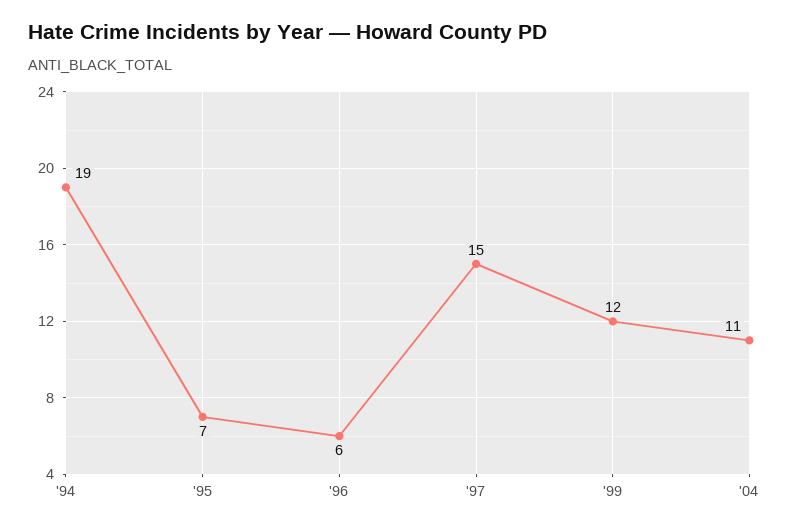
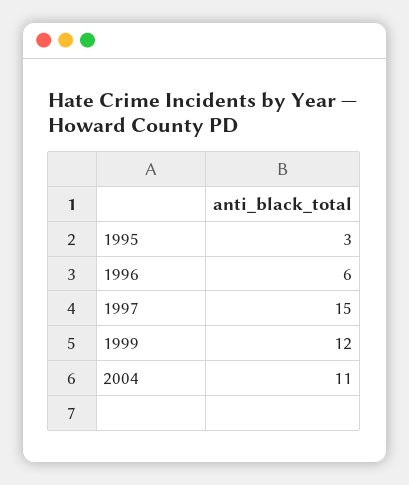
'94: 19 -> none
'95: 7 -> 3

